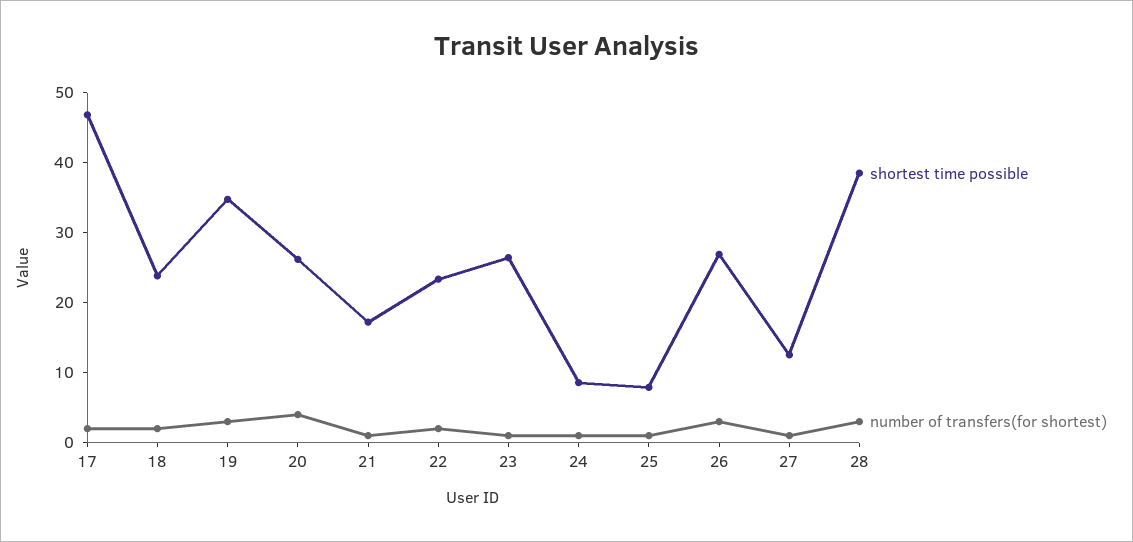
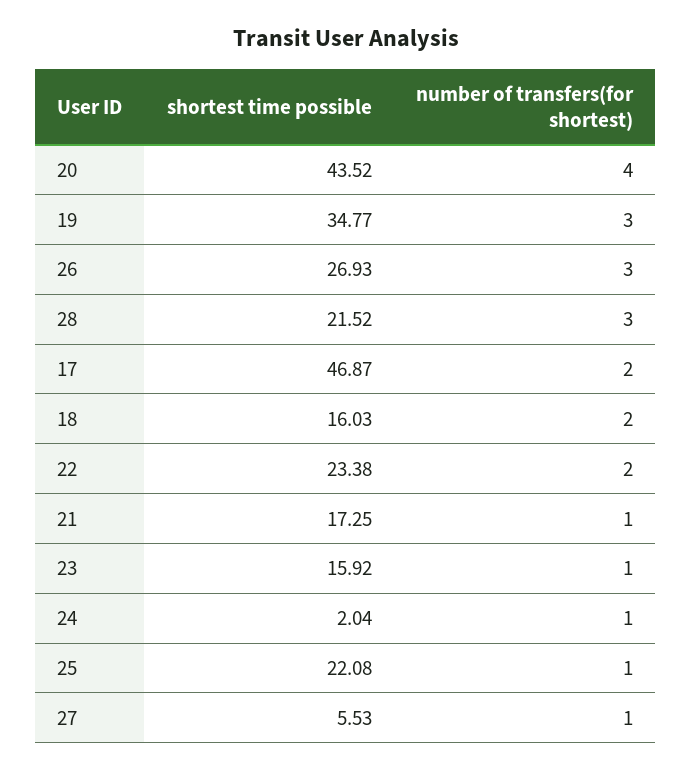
shortest time possible, 18: 24 -> 16.03
shortest time possible, 20: 26 -> 43.52
shortest time possible, 23: 26 -> 15.92
shortest time possible, 24: 8 -> 2.04
shortest time possible, 25: 8 -> 22.08
shortest time possible, 27: 12 -> 5.53
shortest time possible, 28: 38 -> 21.52

